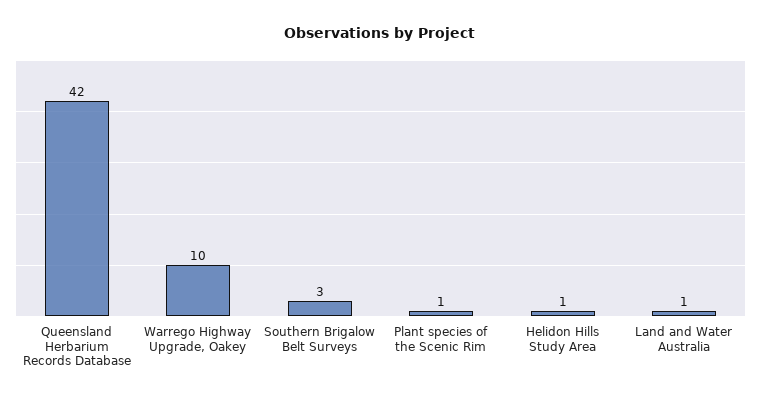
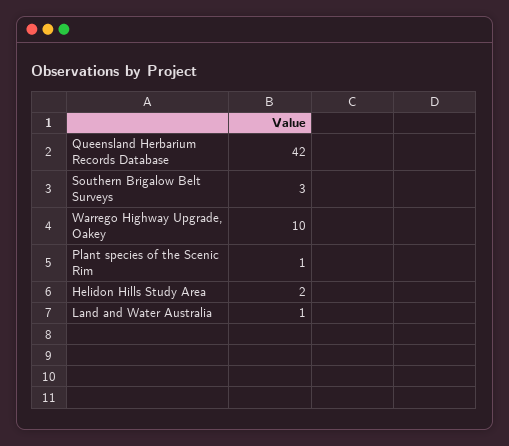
Helidon Hills Study Area: 1 -> 2

